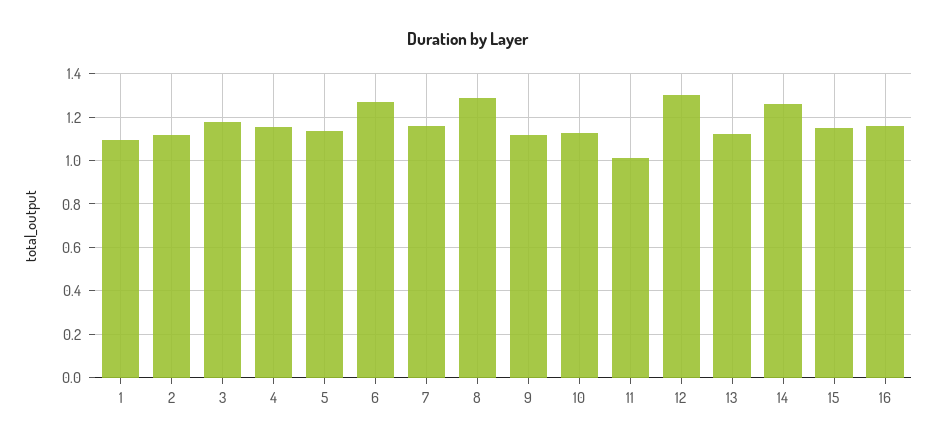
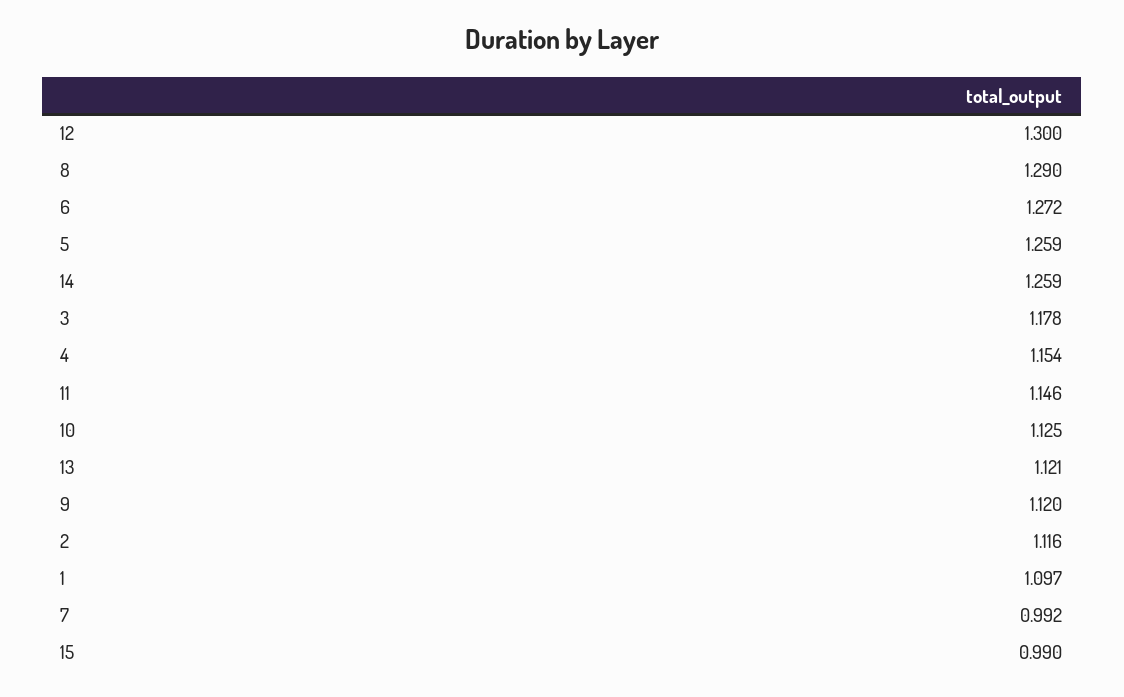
5: 1.15 -> 1.259
7: 1.15 -> 0.992
11: 1 -> 1.146
15: 1.15 -> 0.99
16: 1.15 -> none

